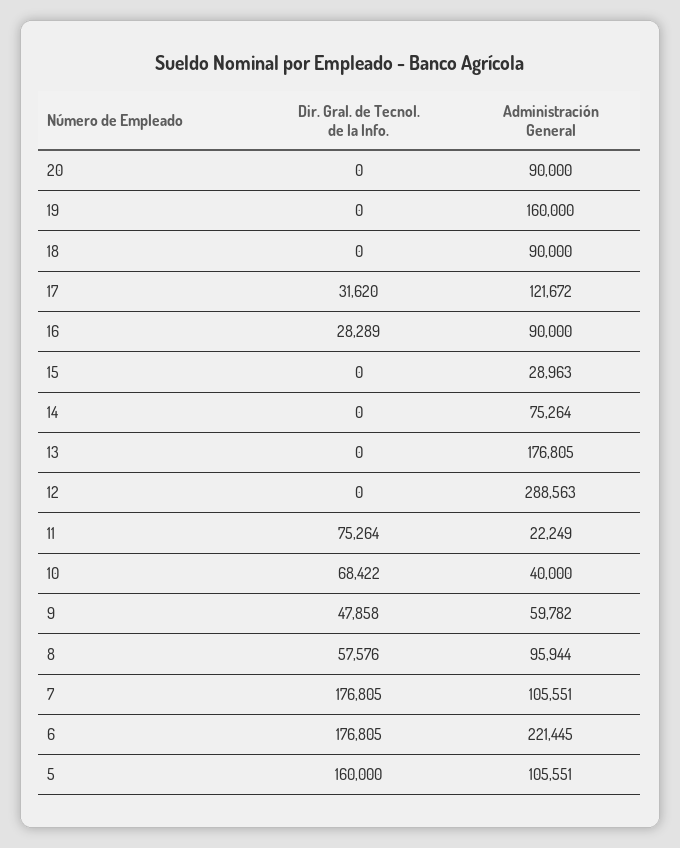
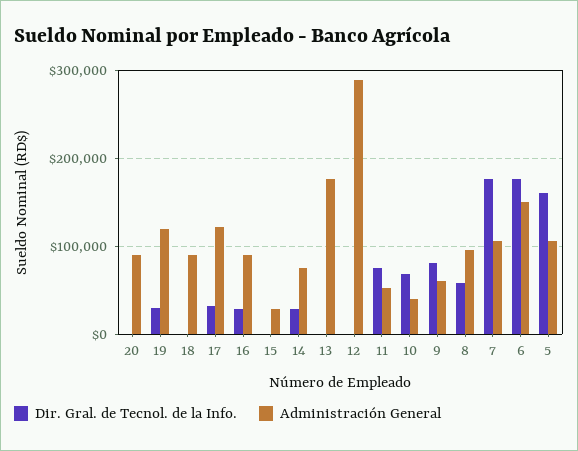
Dir. Gral. de Tecnol. de la Info., 19: 0 -> 30000
Administración General, 19: 160000 -> 120000
Dir. Gral. de Tecnol. de la Info., 14: 0 -> 30000
Administración General, 11: 22249 -> 50000
Dir. Gral. de Tecnol. de la Info., 9: 47858 -> 80000
Administración General, 6: 221445 -> 150000

